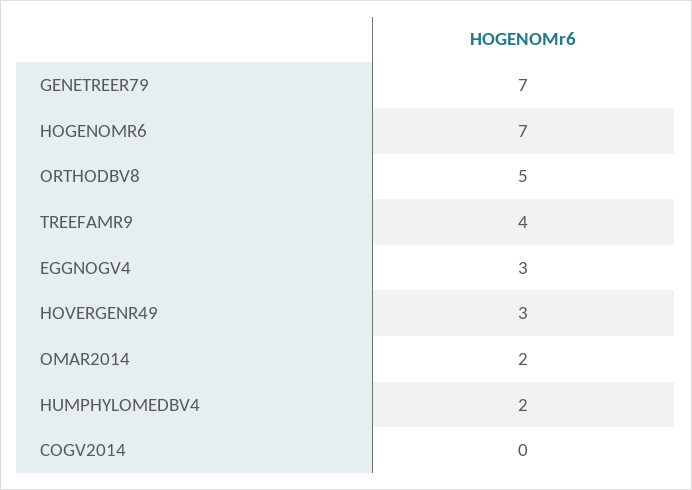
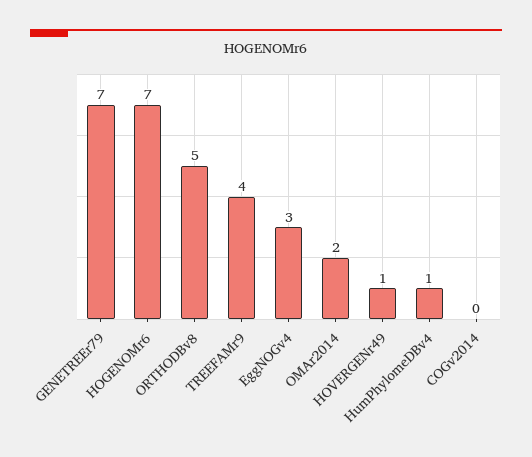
HOVERGENR49: 3 -> 1
HUMPHYLOMEDBV4: 2 -> 1

